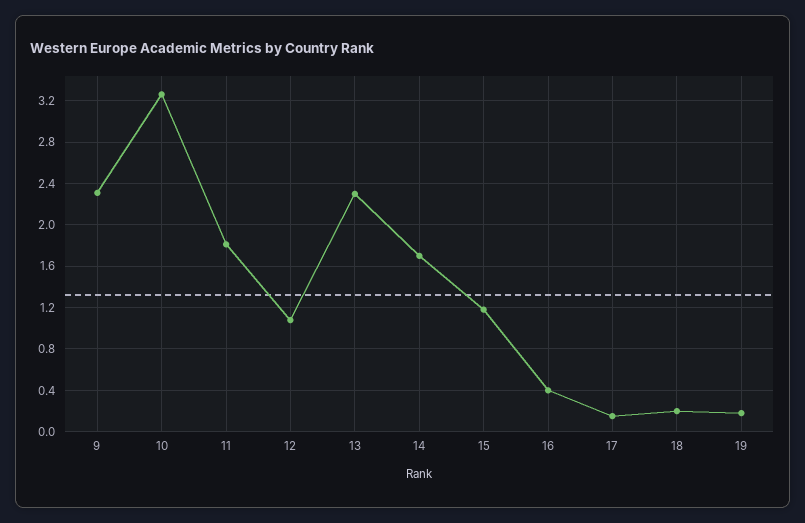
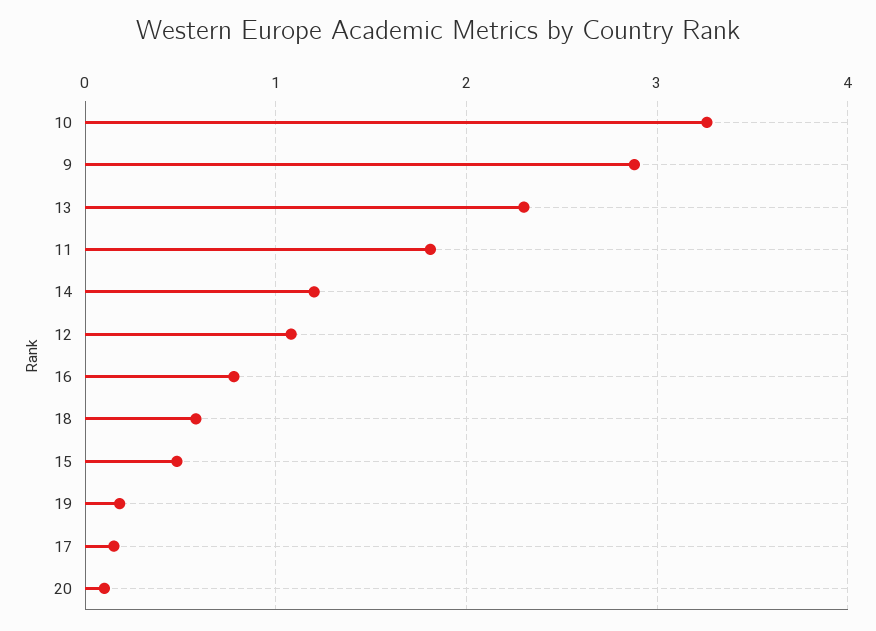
9: 2.3 -> 2.9
14: 1.7 -> 1.2
15: 1.2 -> 0.5
16: 0.4 -> 0.8
18: 0.2 -> 0.6
20: none -> 0.1

